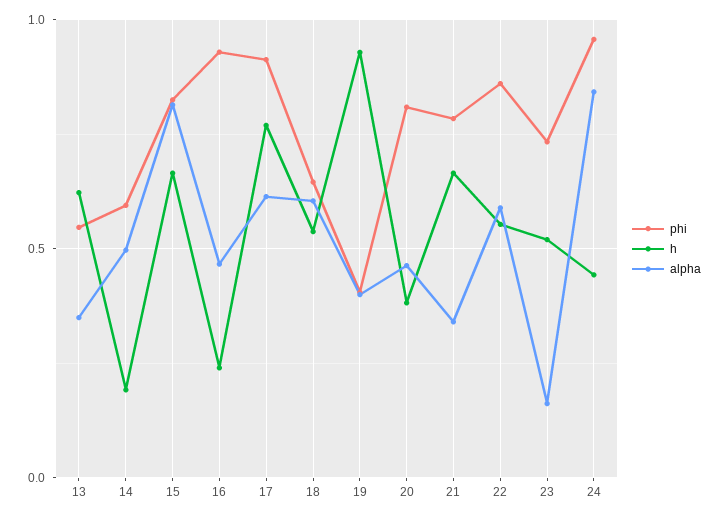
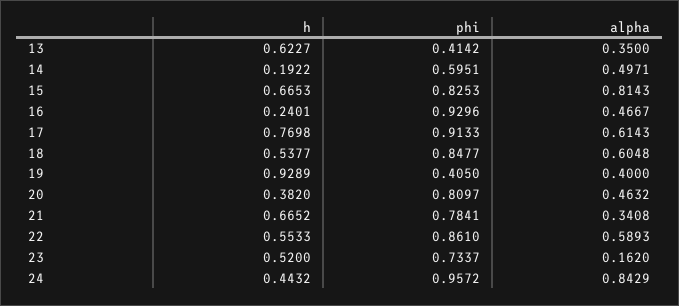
phi, 13: 0.55 -> 0.4142
phi, 18: 0.65 -> 0.8477

